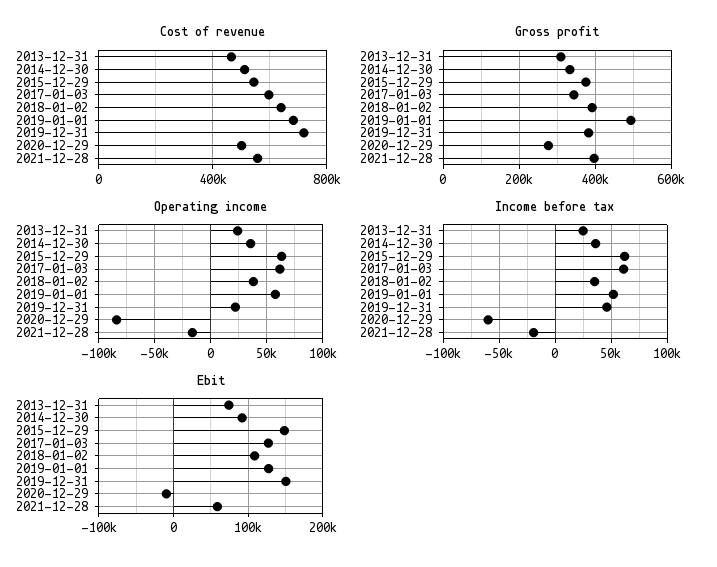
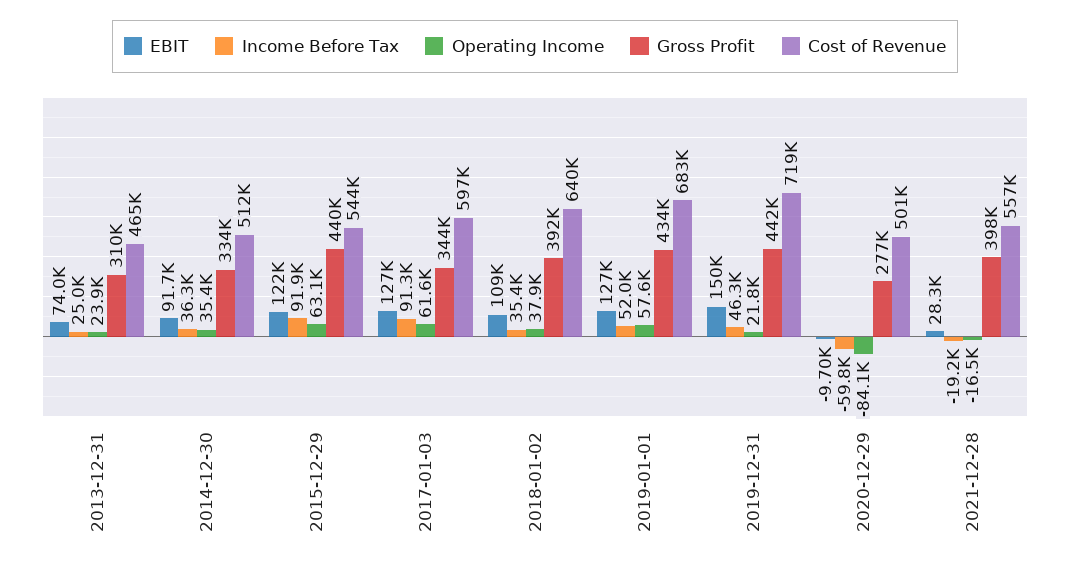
Gross profit, 2015-12-29: 380000 -> 440000
Gross profit, 2019-01-01: 500000 -> 434000
Gross profit, 2019-12-31: 380000 -> 442000
Income before tax, 2015-12-29: 60000 -> 91900
Income before tax, 2017-01-03: 60000 -> 91300
Ebit, 2015-12-29: 150000 -> 122000
Ebit, 2021-12-28: 60000 -> 28300

